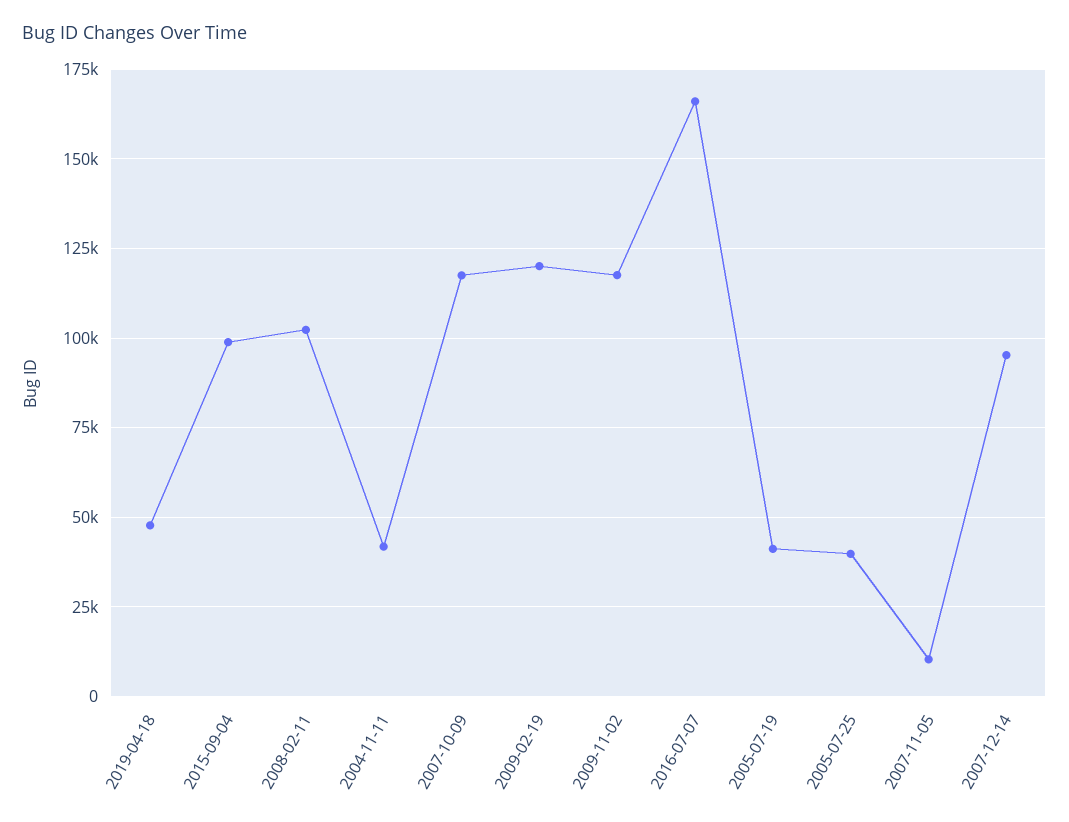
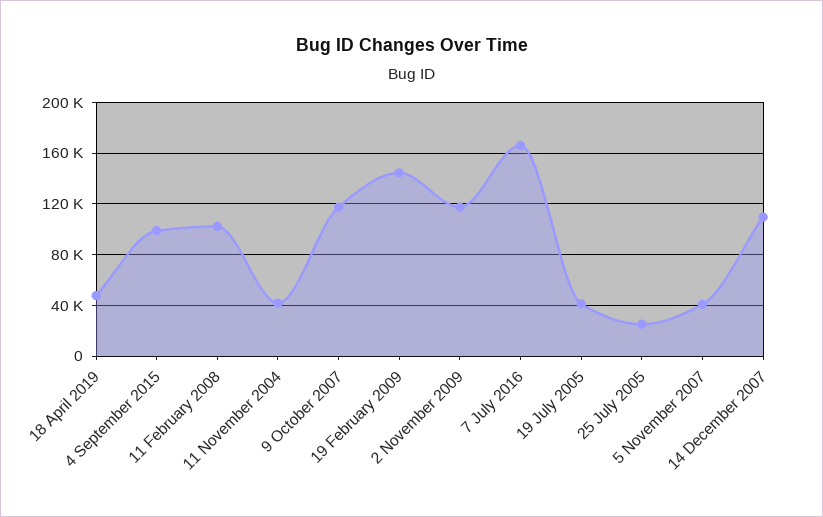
2009-02-19: 120000 -> 145000
2005-07-25: 40000 -> 25000
2007-11-05: 10000 -> 40000
2007-12-14: 95000 -> 110000

